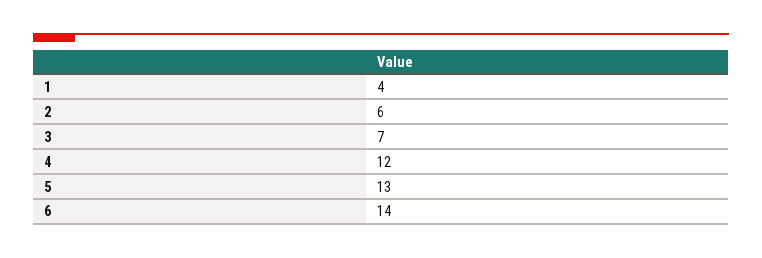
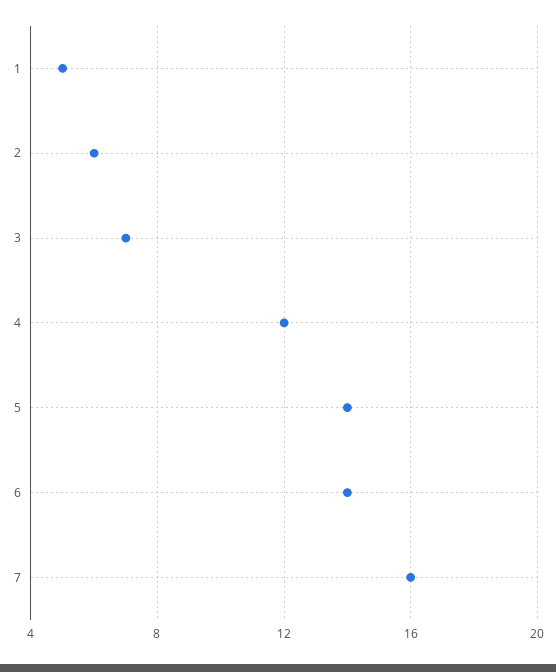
1: 4 -> 5
5: 13 -> 14
7: none -> 16

